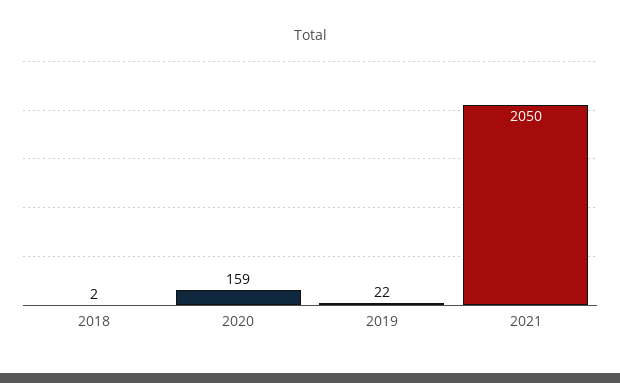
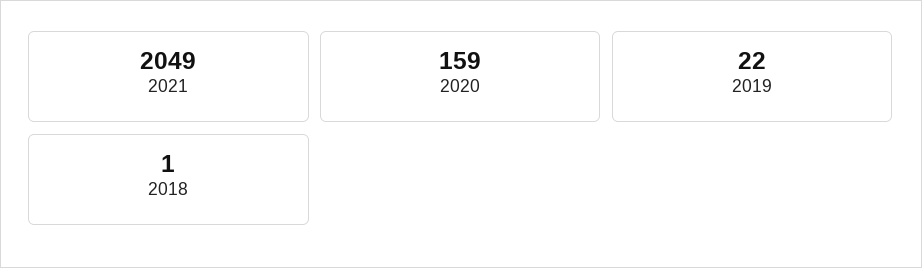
2018: 2 -> 1
2021: 2050 -> 2049

